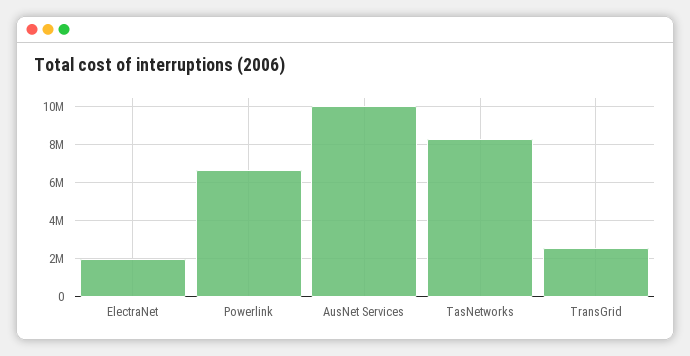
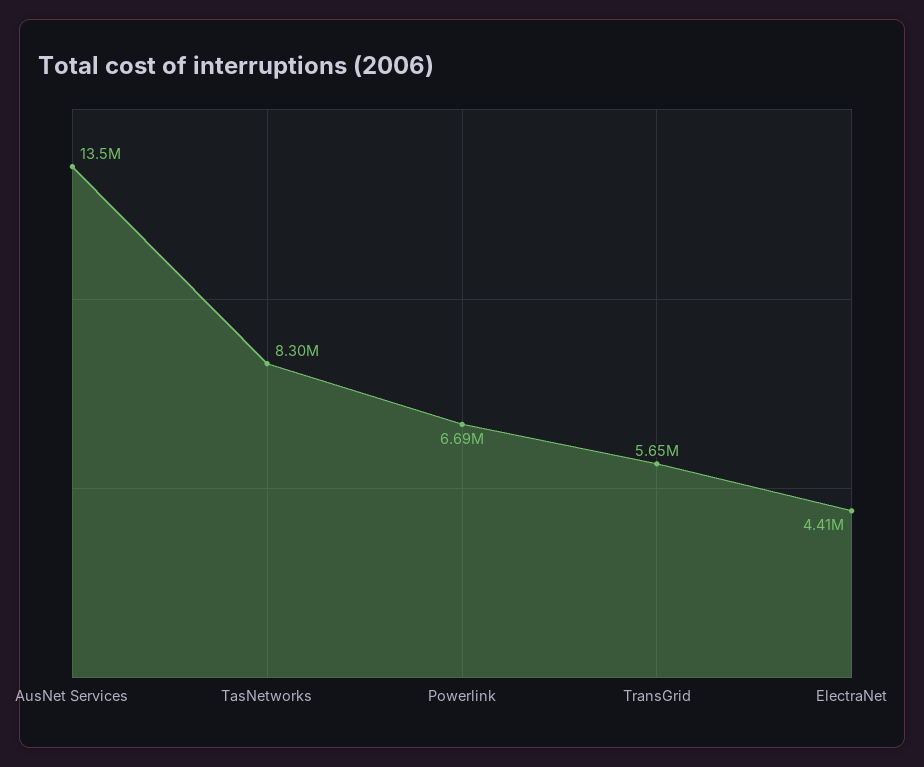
ElectraNet: 2000000 -> 4410000
AusNet Services: 10000000 -> 13500000
TransGrid: 2500000 -> 5650000

